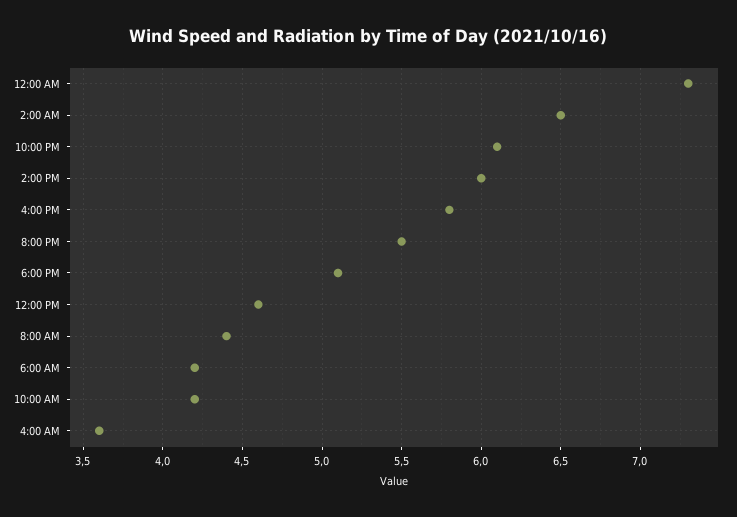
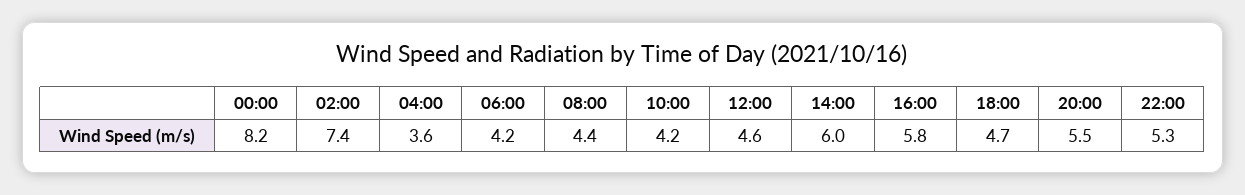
12:00 AM: 7.3 -> 8.2
2:00 AM: 6.5 -> 7.4
10:00 PM: 6.1 -> 5.3
6:00 PM: 5.1 -> 4.7

